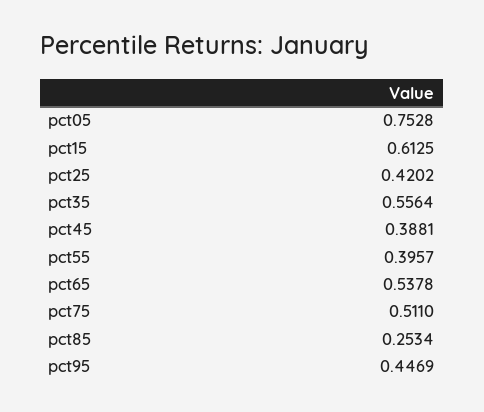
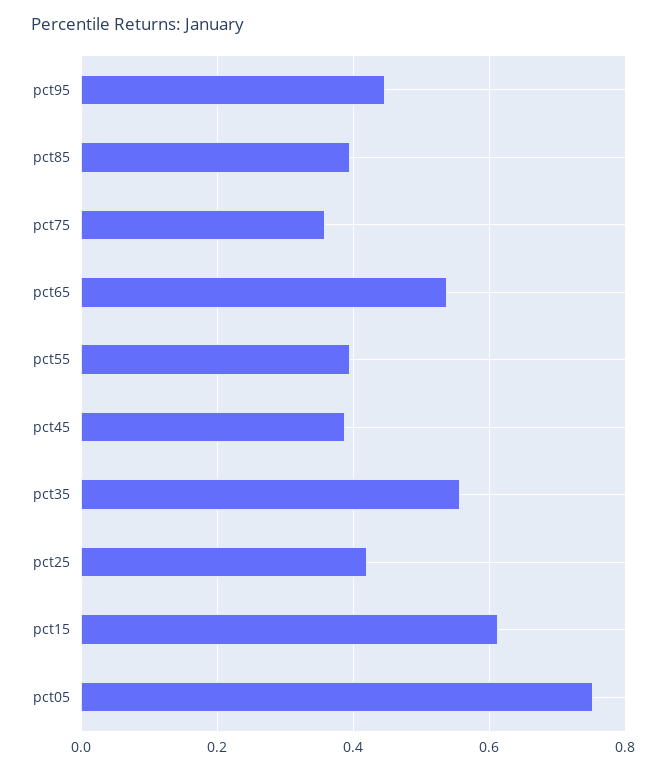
pct75: 0.511 -> 0.36
pct85: 0.2534 -> 0.4

